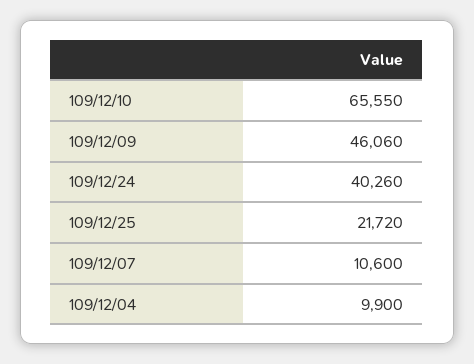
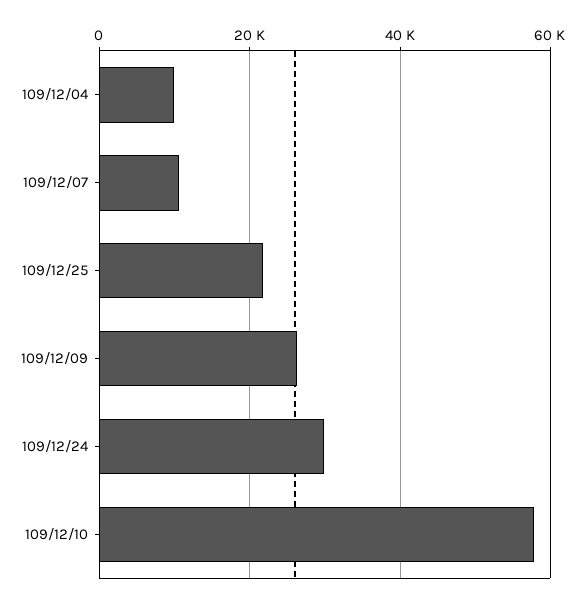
109/12/10: 65550 -> 58000
109/12/09: 46060 -> 26000
109/12/24: 40260 -> 30000

